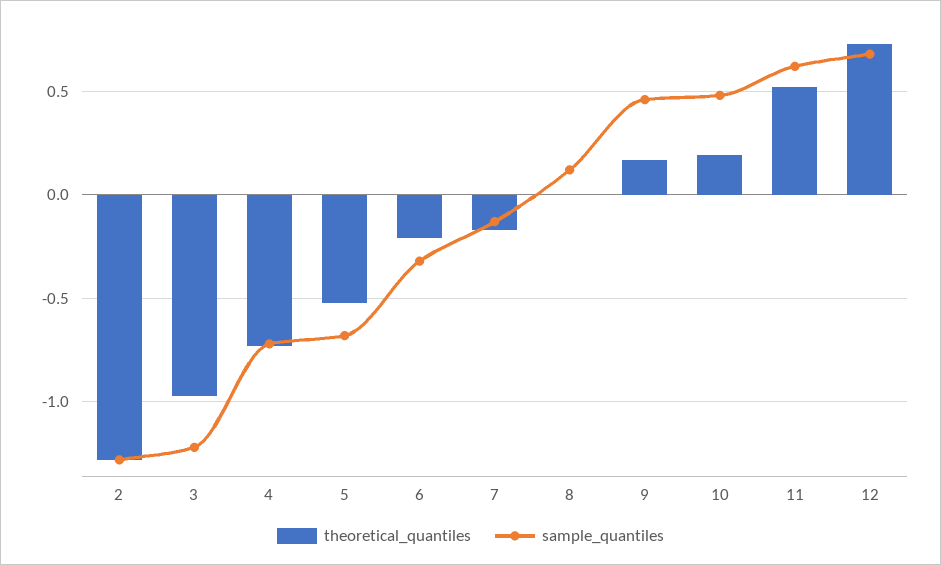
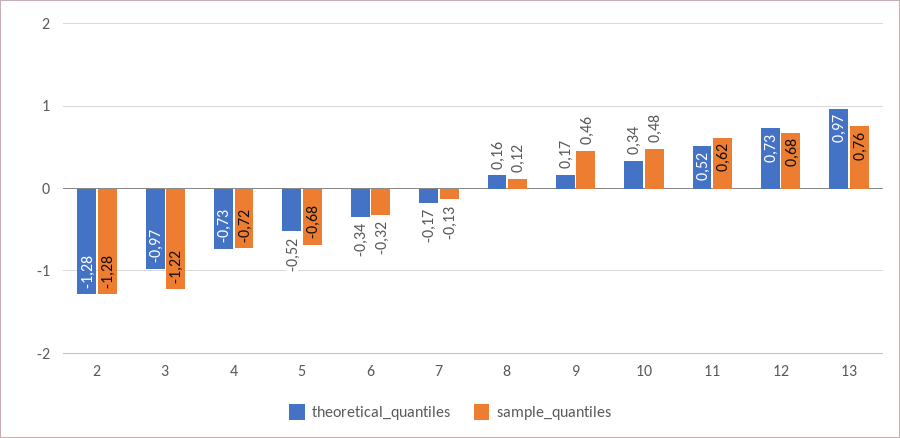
theoretical_quantiles, 6: -0.2 -> -0.34
theoretical_quantiles, 8: 0 -> 0.16
theoretical_quantiles, 10: 0.2 -> 0.34
theoretical_quantiles, 13: none -> 0.97
sample_quantiles, 13: none -> 0.76

